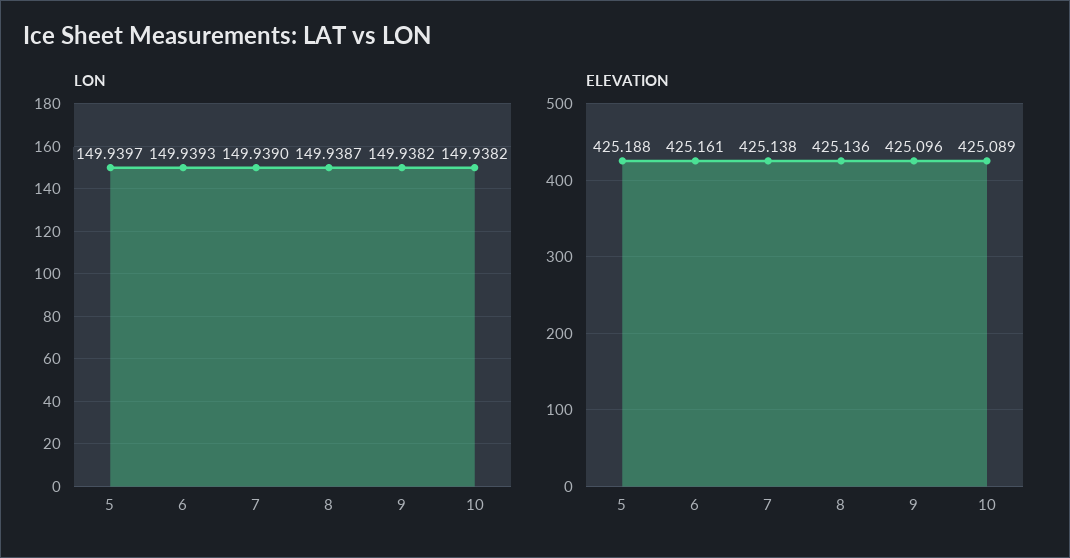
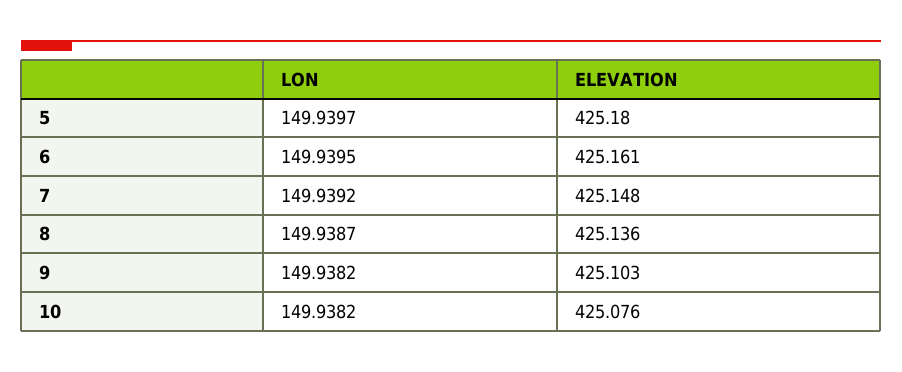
LON, 6: 149.9393 -> 149.9395
LON, 7: 149.939 -> 149.9392
ELEVATION, 5: 425.188 -> 425.18
ELEVATION, 7: 425.138 -> 425.148
ELEVATION, 9: 425.096 -> 425.103
ELEVATION, 10: 425.089 -> 425.076

